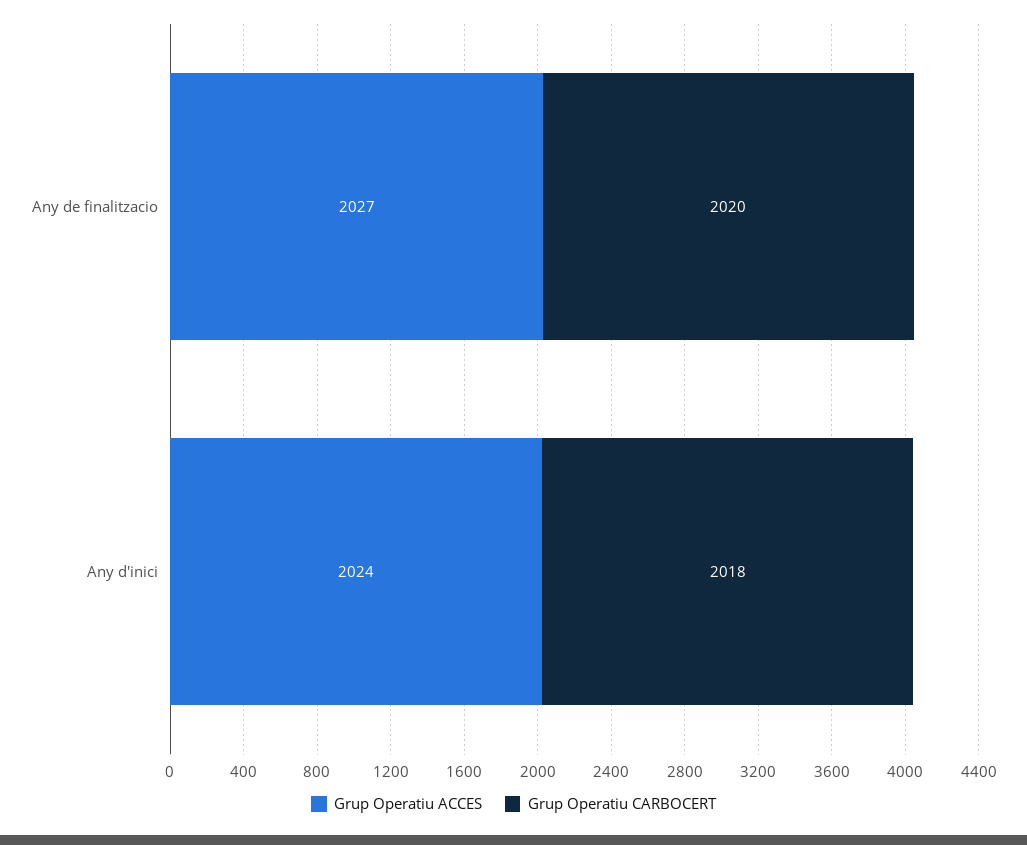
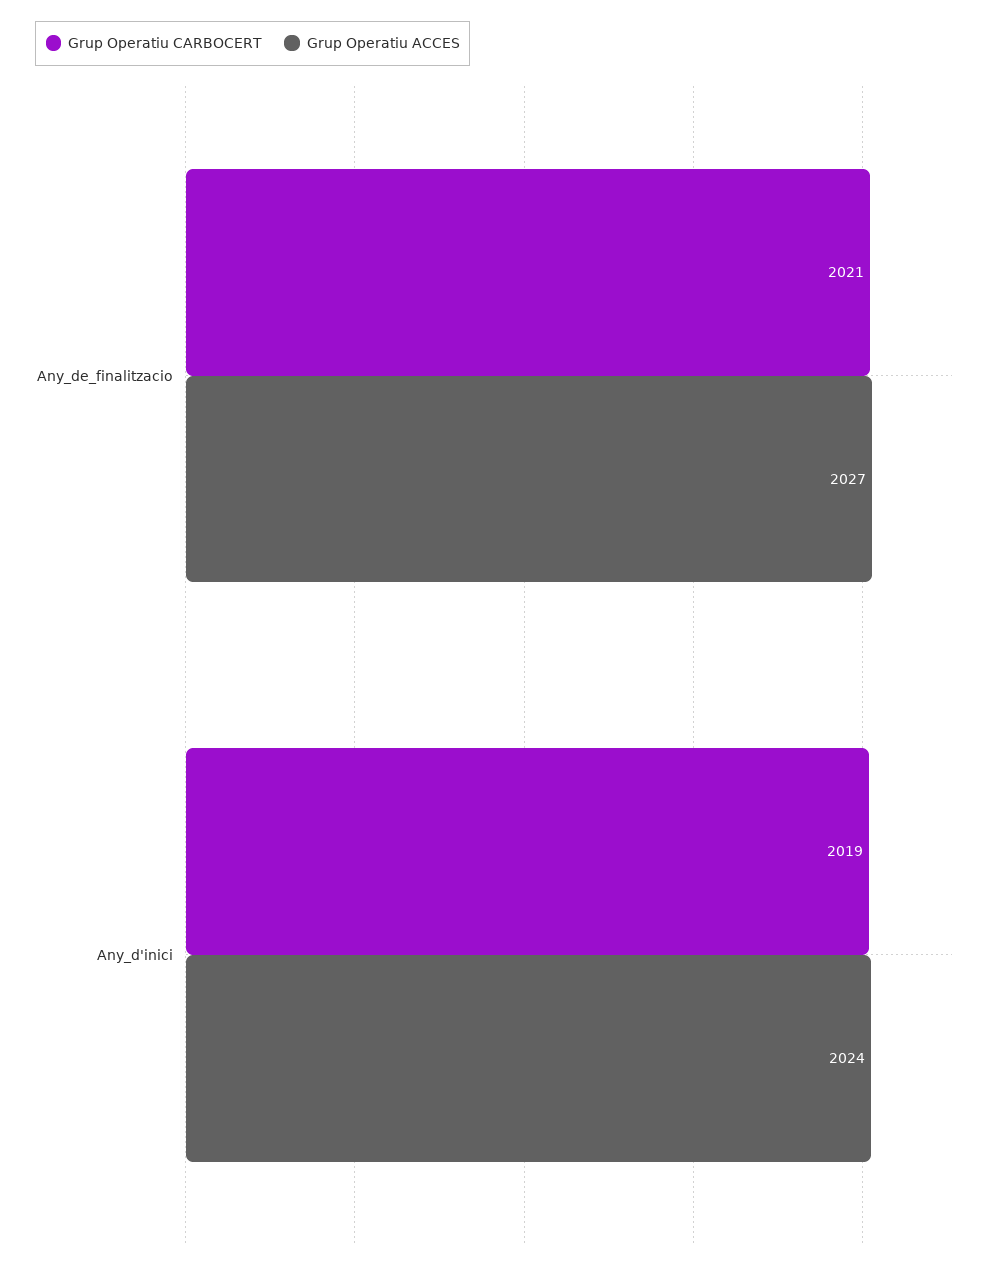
Grup Operatiu CARBOCERT, Any de finalitzacio: 2020 -> 2021
Grup Operatiu CARBOCERT, Any d'inici: 2018 -> 2019

